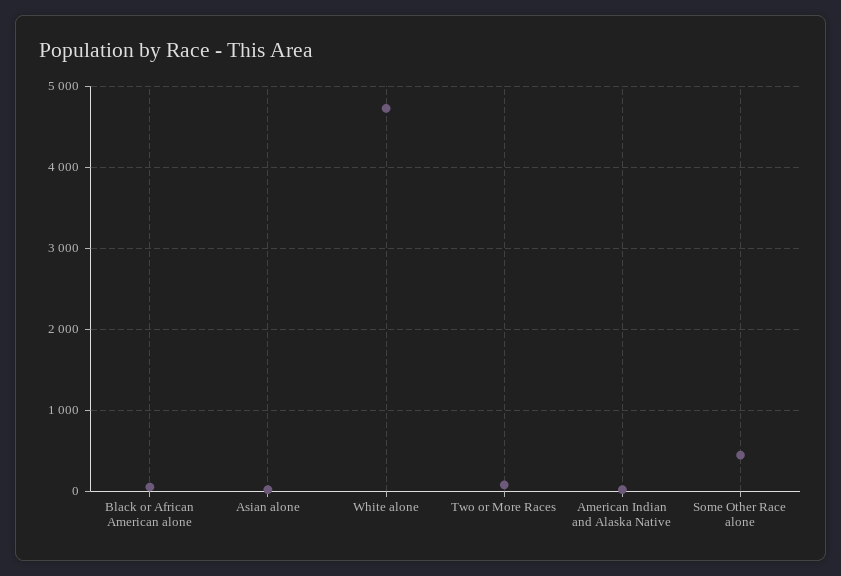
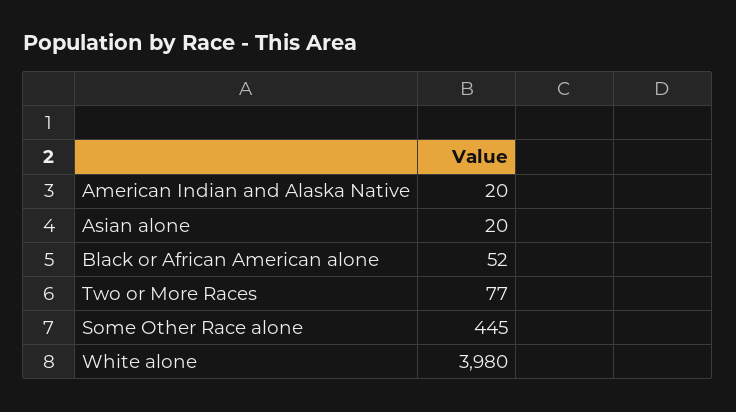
White alone: 4700 -> 3980

